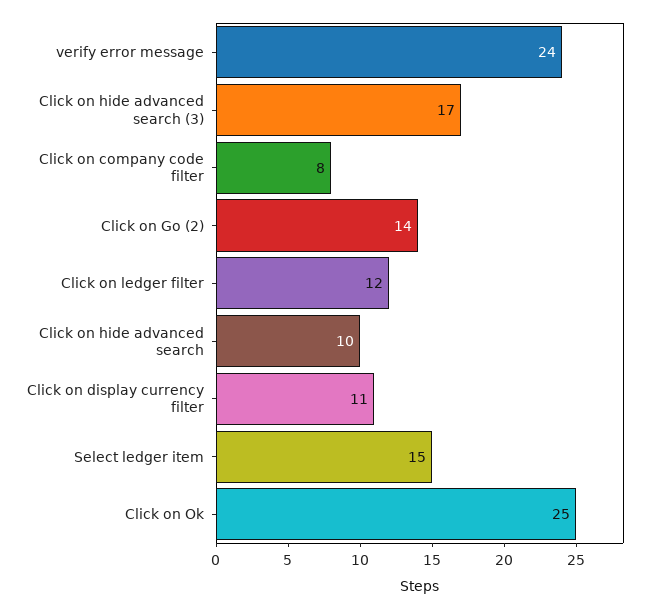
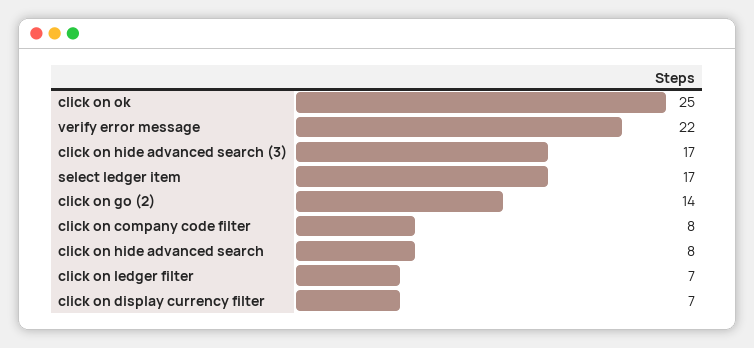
verify error message: 24 -> 22
Click on ledger filter: 12 -> 7
Click on hide advanced search: 10 -> 8
Click on display currency filter: 11 -> 7
Select ledger item: 15 -> 17

